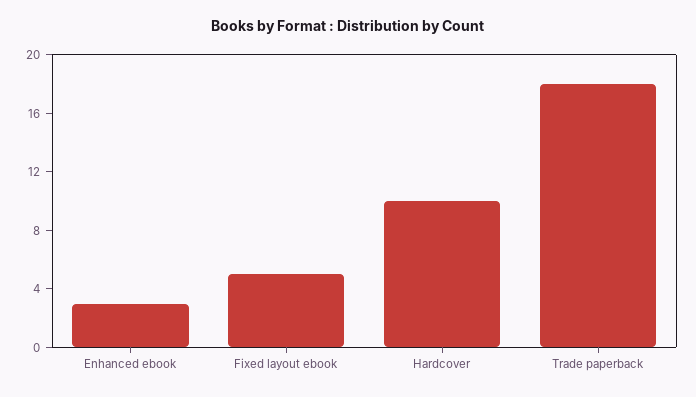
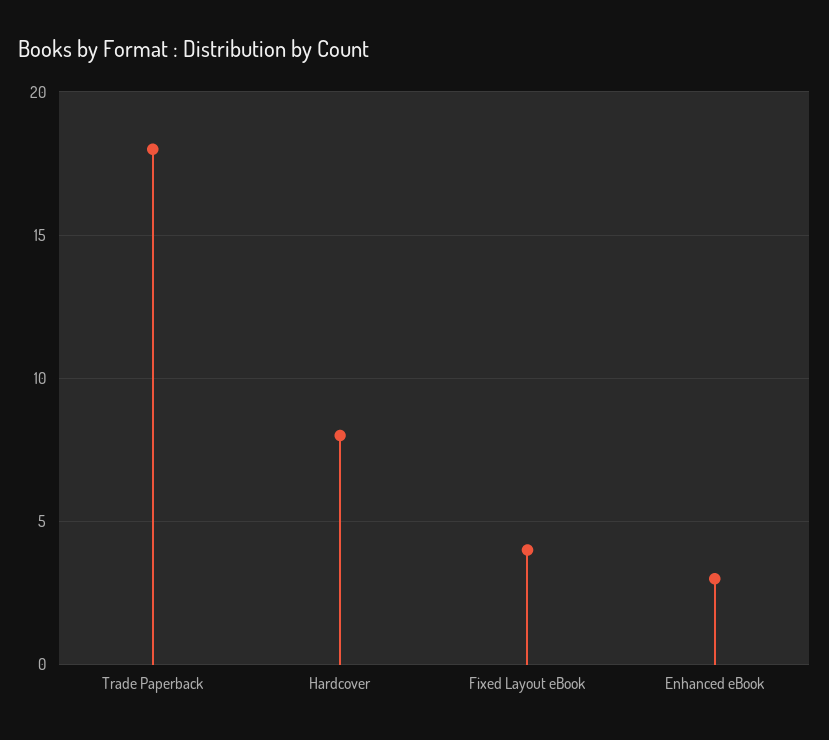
Fixed layout ebook: 5 -> 4
Hardcover: 10 -> 8

